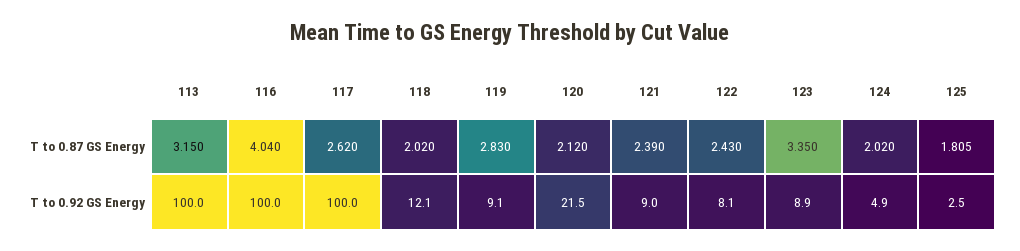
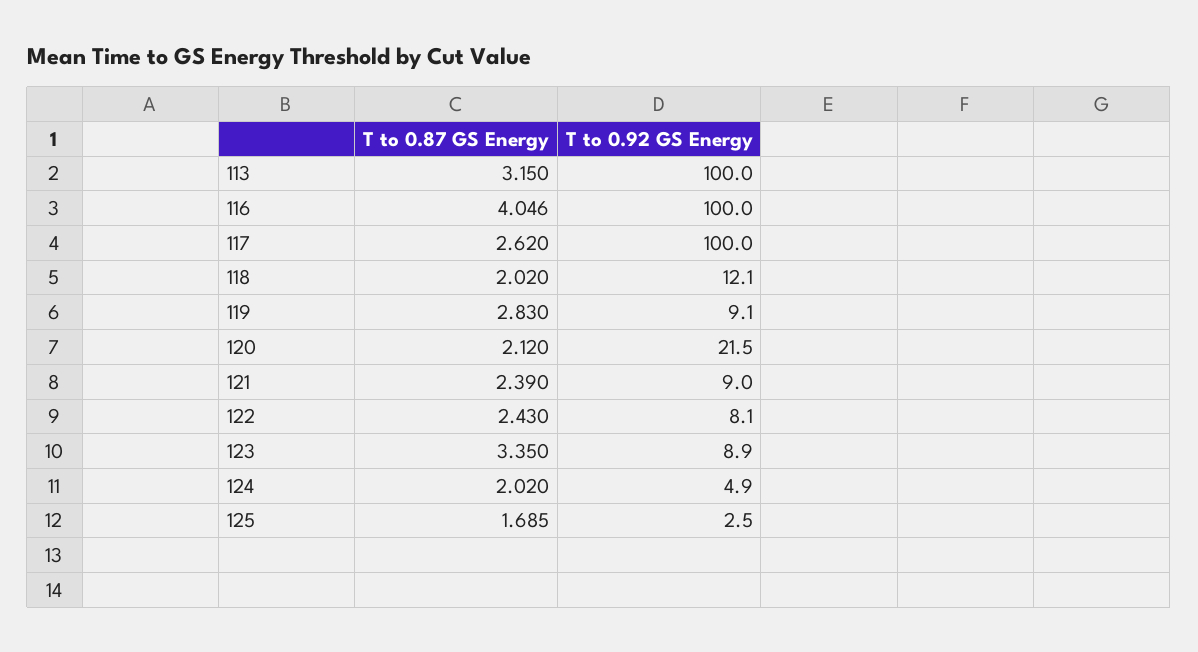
116, T to 0.87 GS Energy: 4.04 -> 4.046
125, T to 0.87 GS Energy: 1.805 -> 1.685

